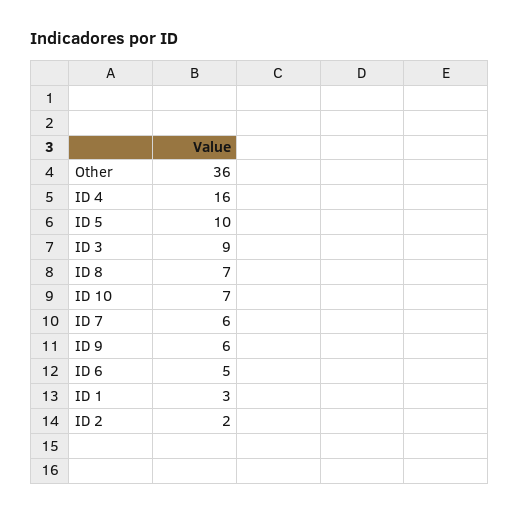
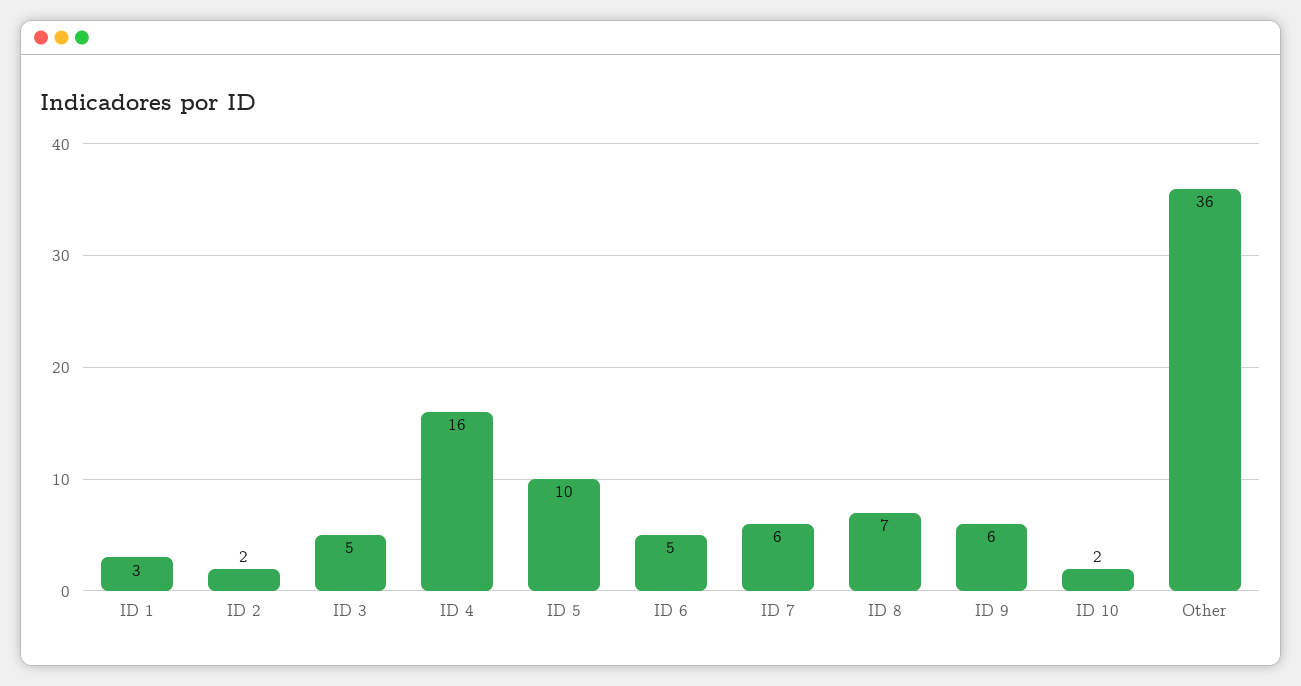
ID 3: 9 -> 5
ID 10: 7 -> 2

